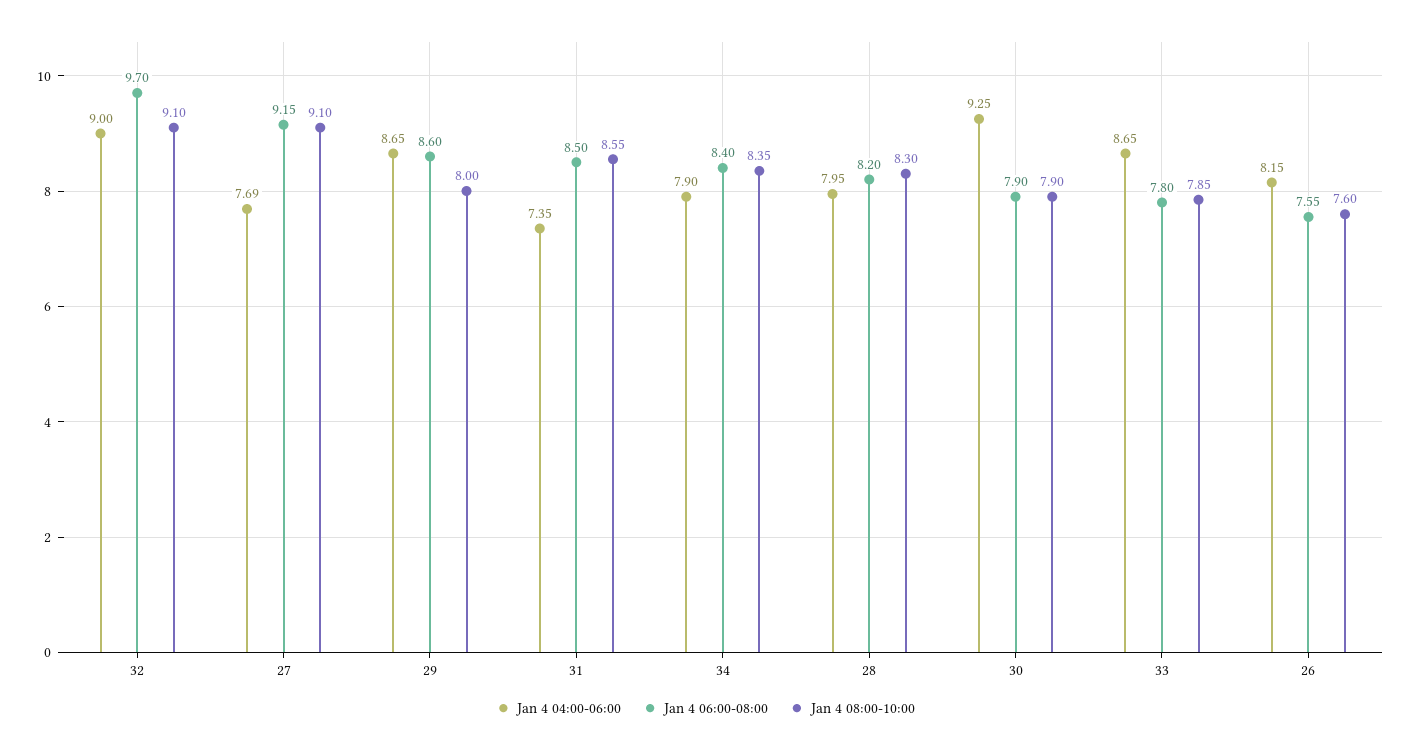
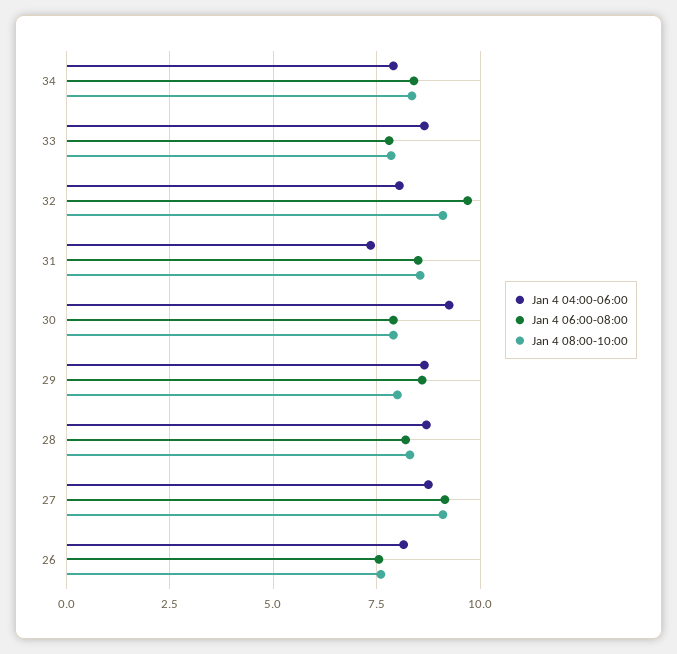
Jan 4 04:00-06:00, 32: 9 -> 8
Jan 4 04:00-06:00, 27: 7.69 -> 8.75
Jan 4 04:00-06:00, 28: 7.95 -> 8.75

